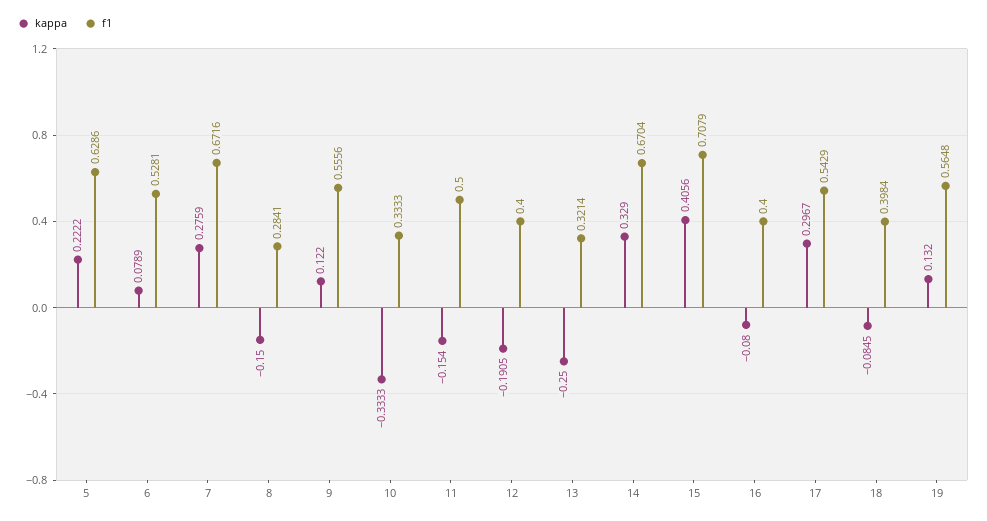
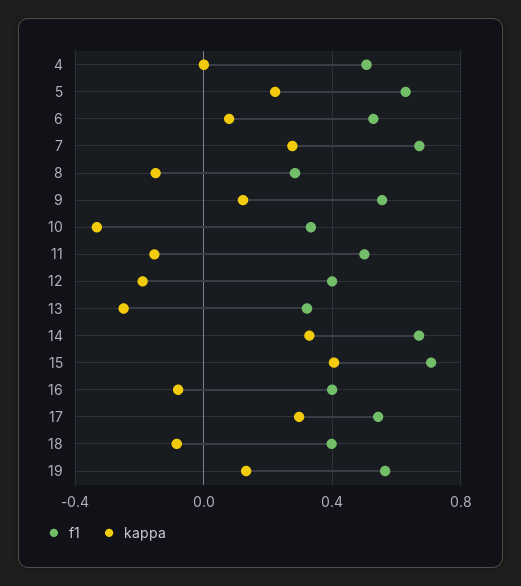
f1, 4: none -> 0.5
kappa, 4: none -> 0

